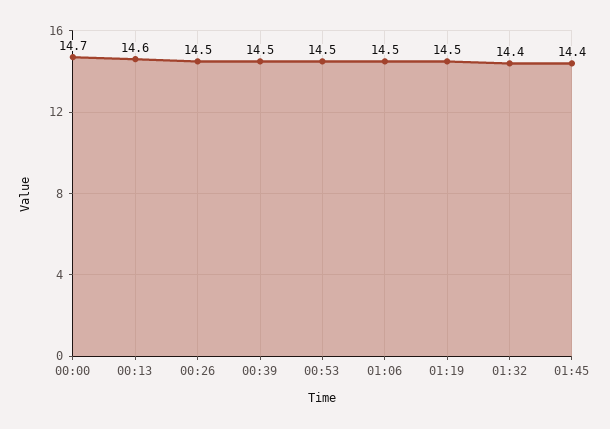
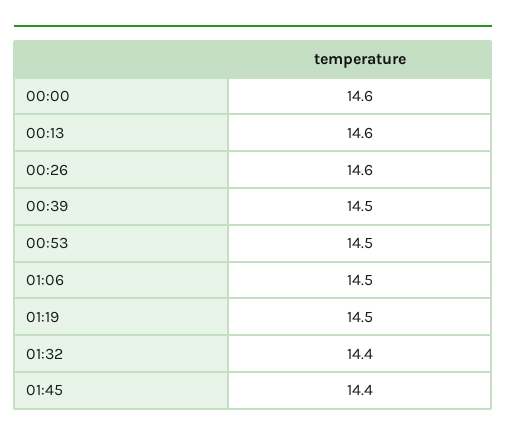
00:00: 14.7 -> 14.6
00:26: 14.5 -> 14.6

